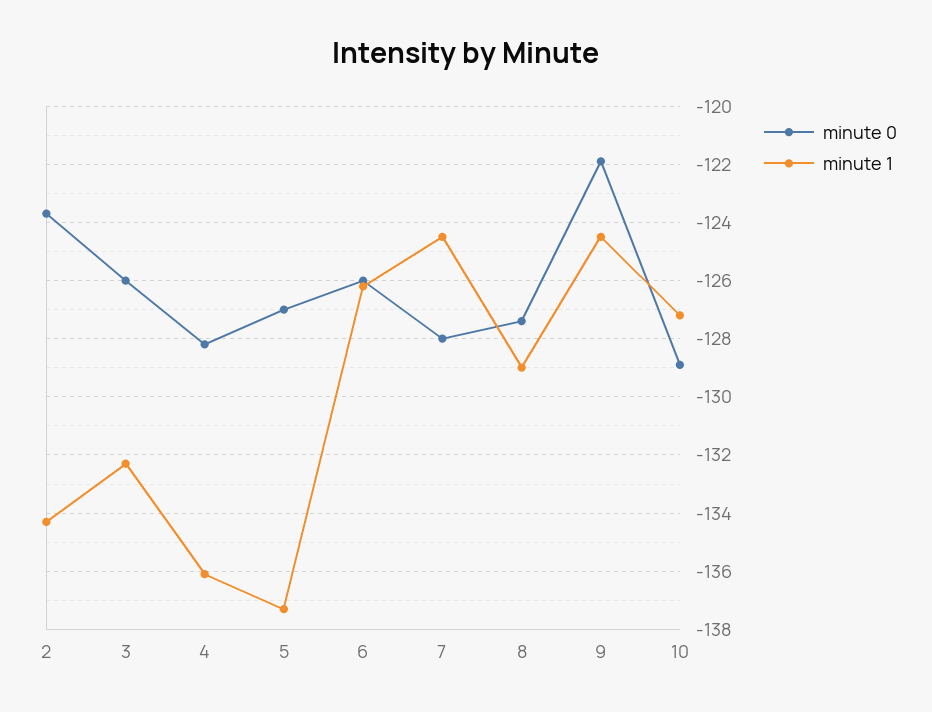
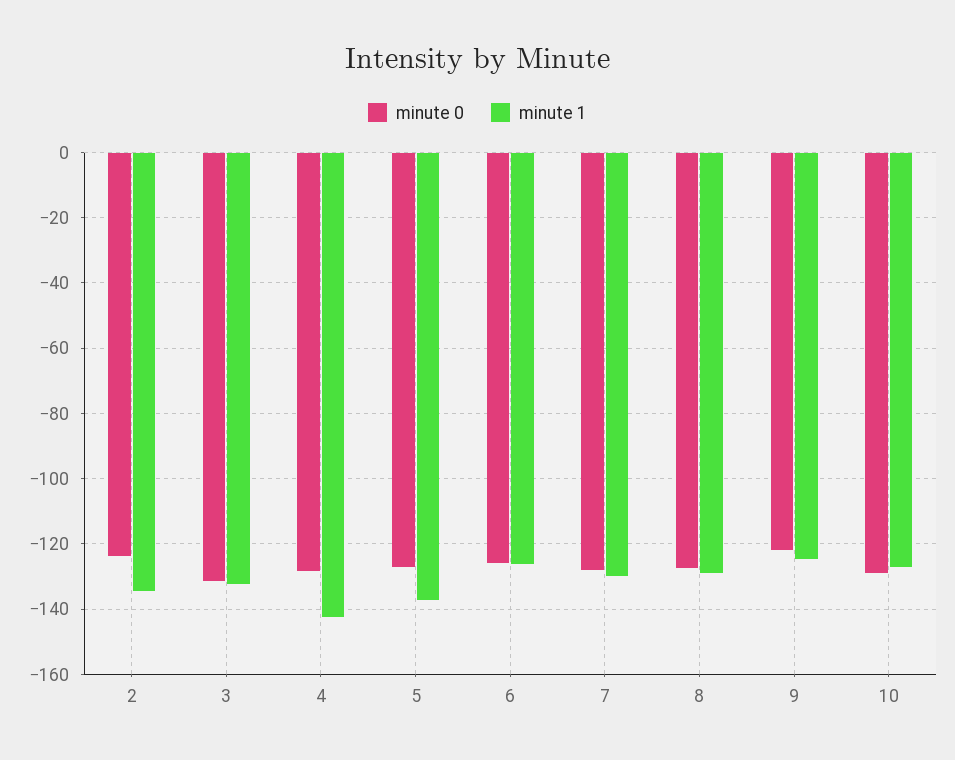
minute 0, 3: -126 -> -132
minute 1, 4: -136 -> -142
minute 1, 7: -124.5 -> -130

